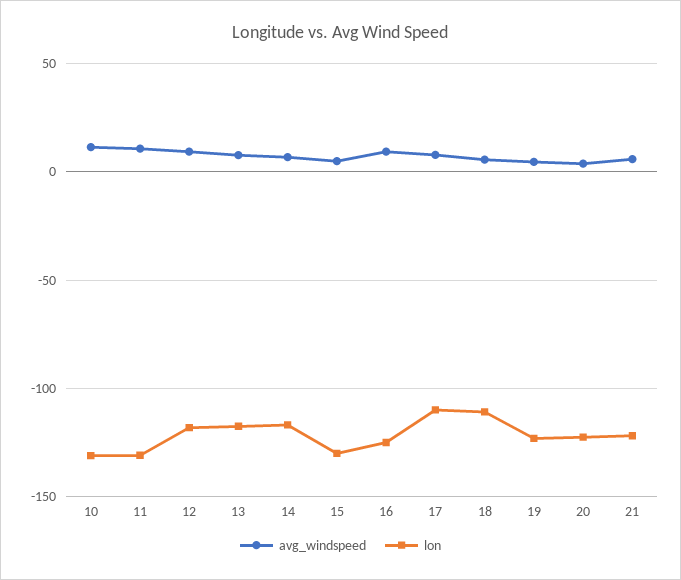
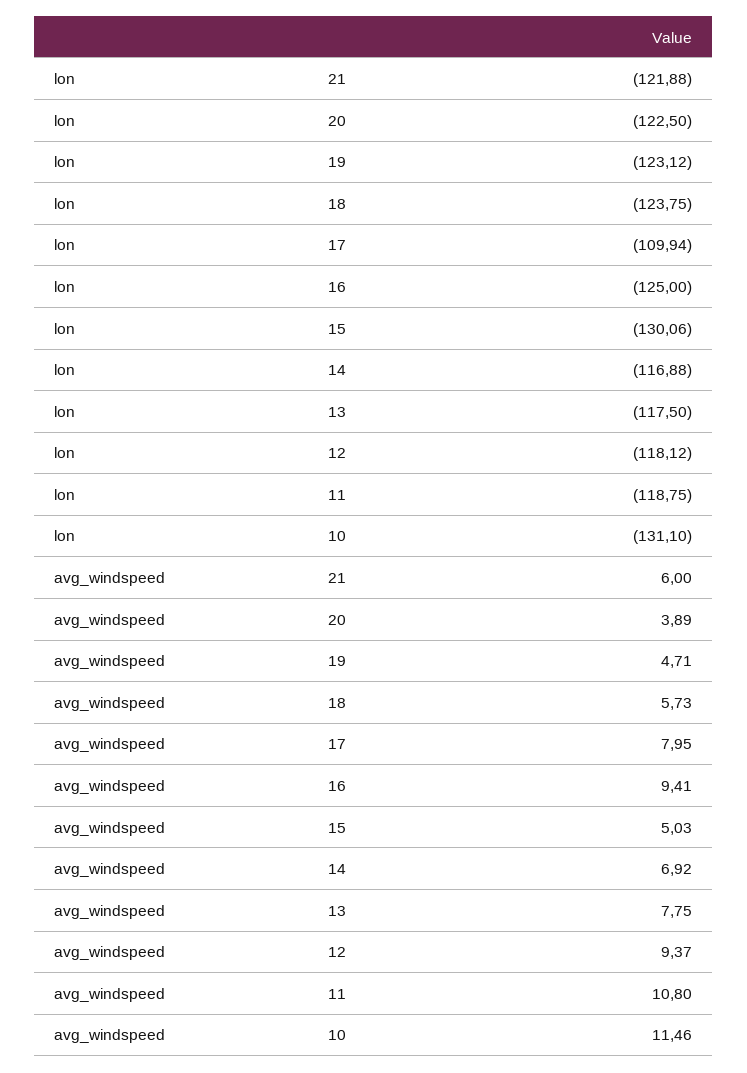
lon, 11: -130 -> -118.75
lon, 18: -110 -> -123.75

